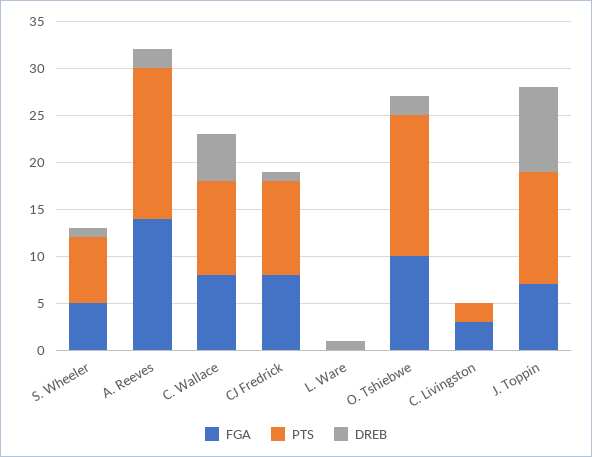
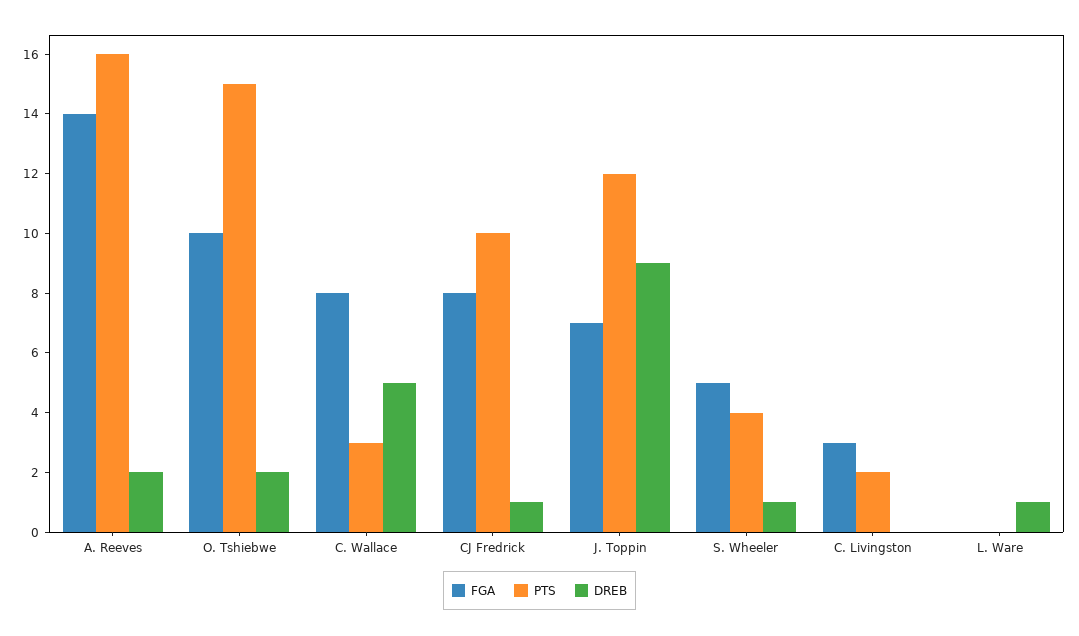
PTS, S. Wheeler: 7 -> 4
PTS, C. Wallace: 10 -> 3

